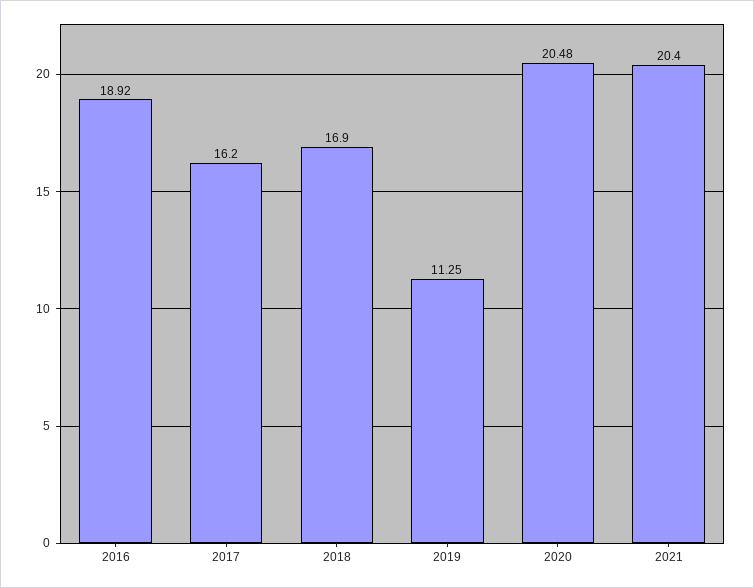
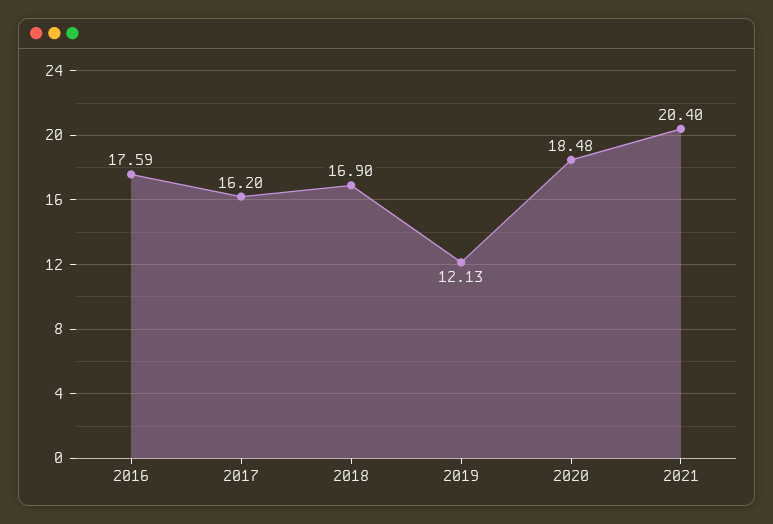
2016: 18.92 -> 17.59
2019: 11.25 -> 12.13
2020: 20.48 -> 18.48

